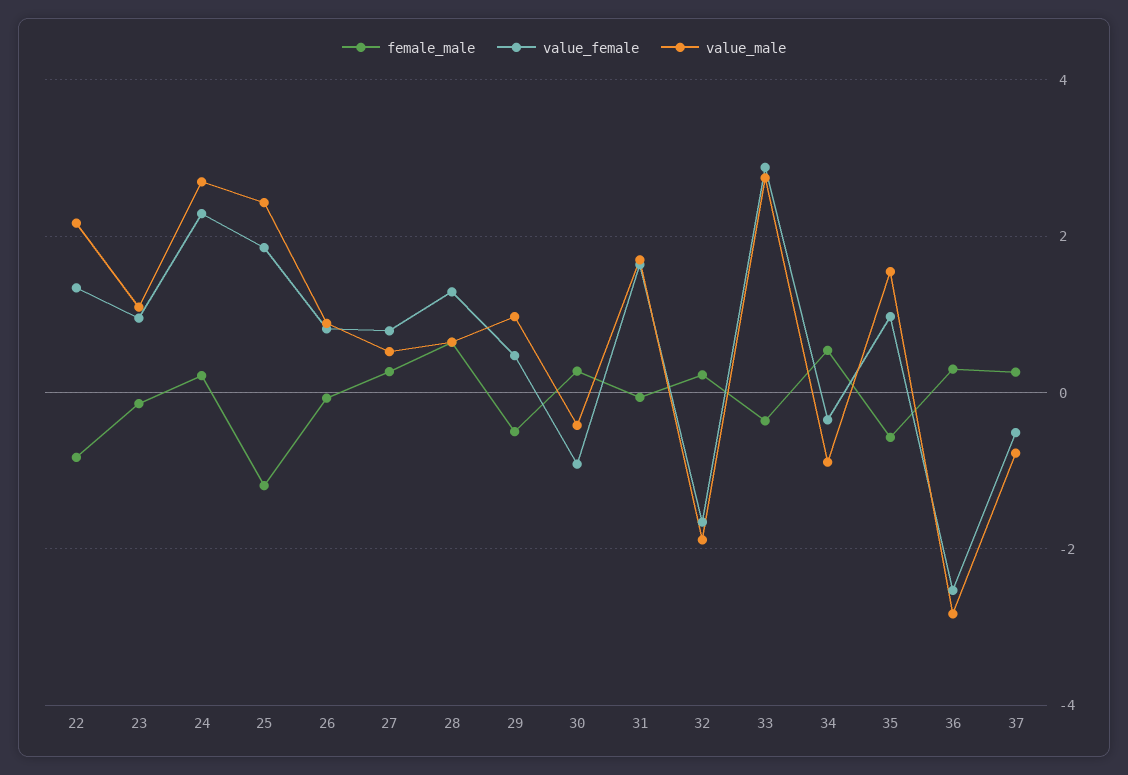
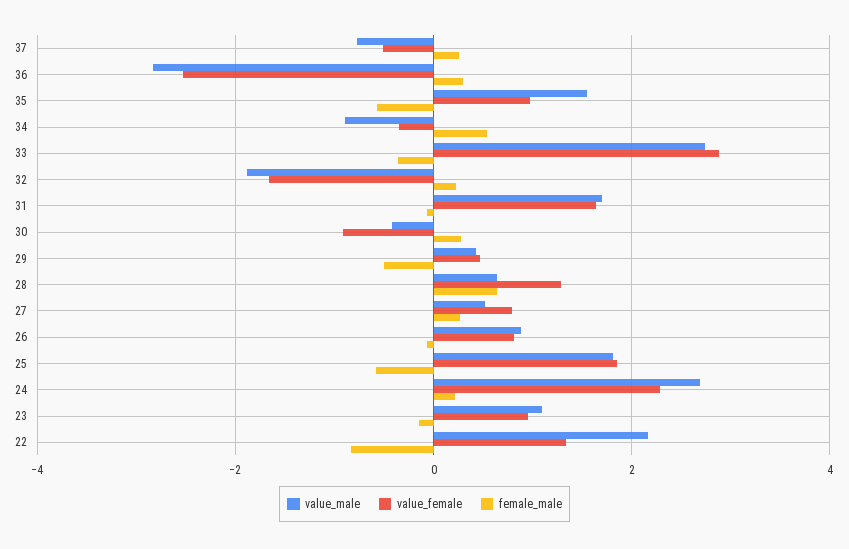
female_male, 25: -1.2 -> -0.6
value_male, 25: 2.4 -> 1.8
value_male, 29: 1 -> 0.4

